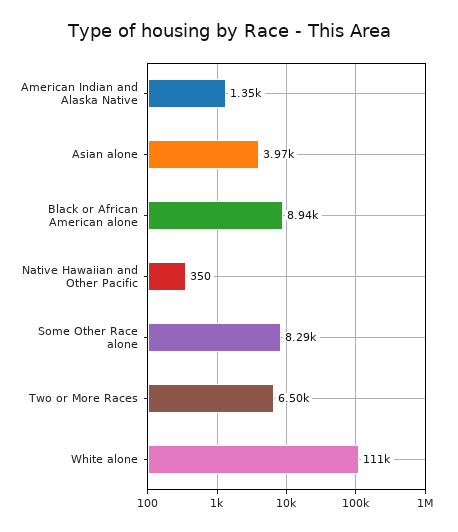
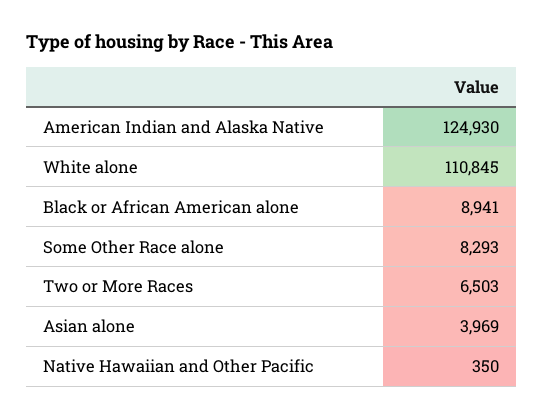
American Indian and Alaska Native: 1350 -> 124930

